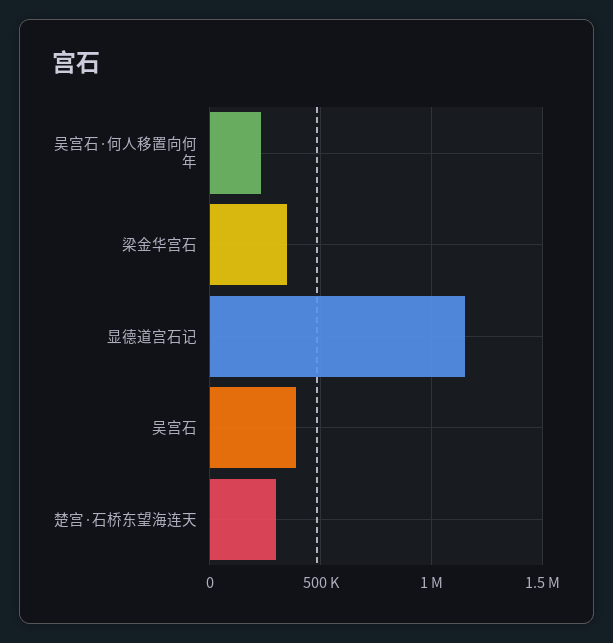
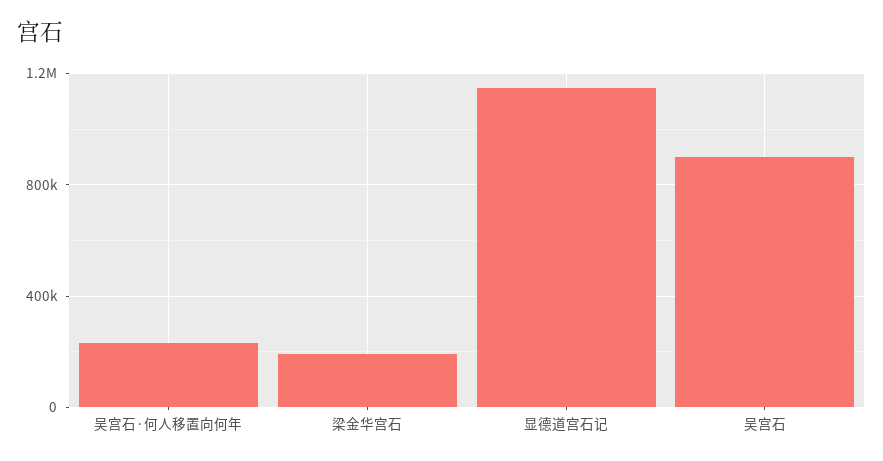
梁金华宫石: 350000 -> 200000
吴宫石: 400000 -> 900000
楚宫·石桥东望海连天: 300000 -> none

